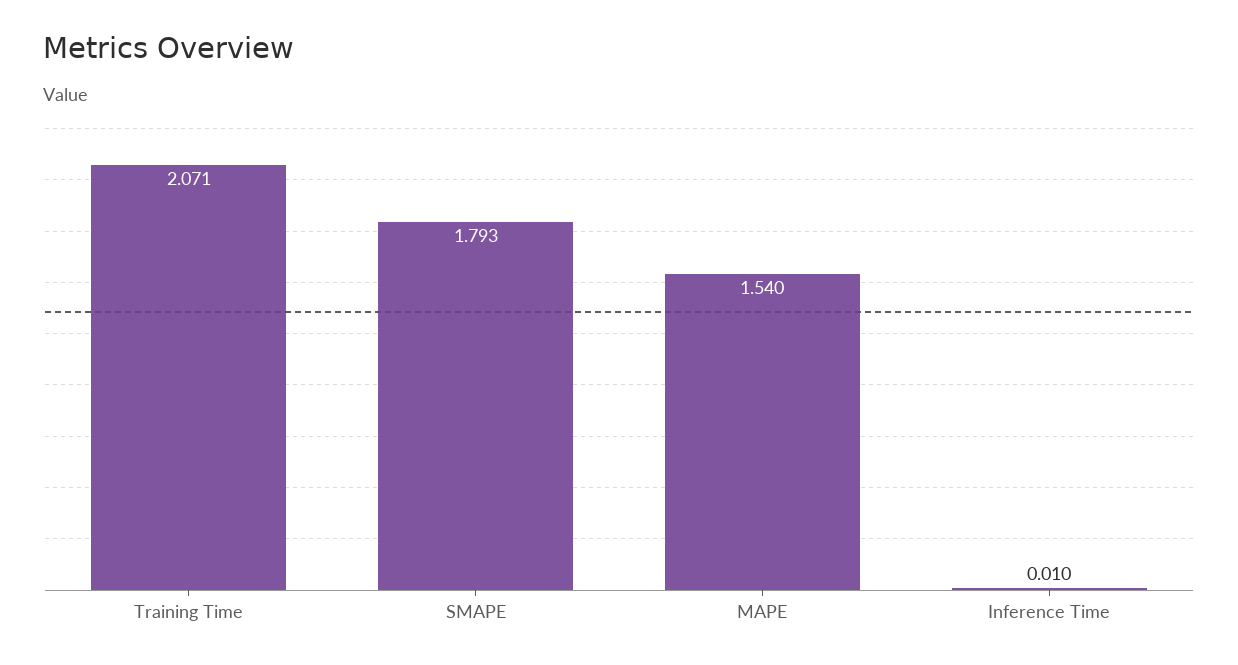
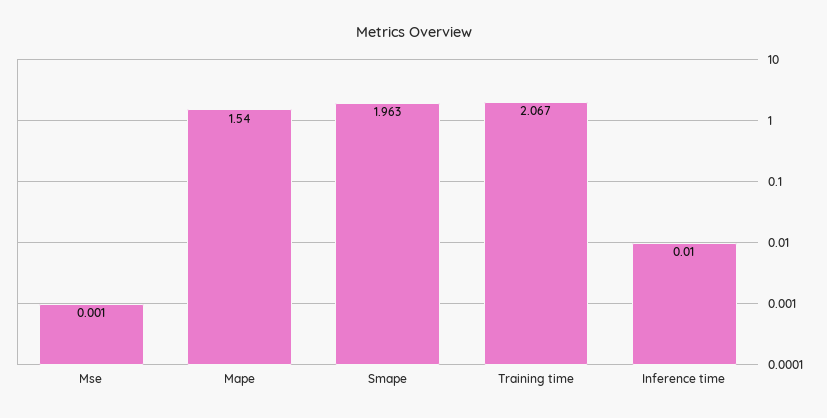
Training Time: 2.071 -> 2.067
SMAPE: 1.793 -> 1.963
Mse: none -> 0.001

